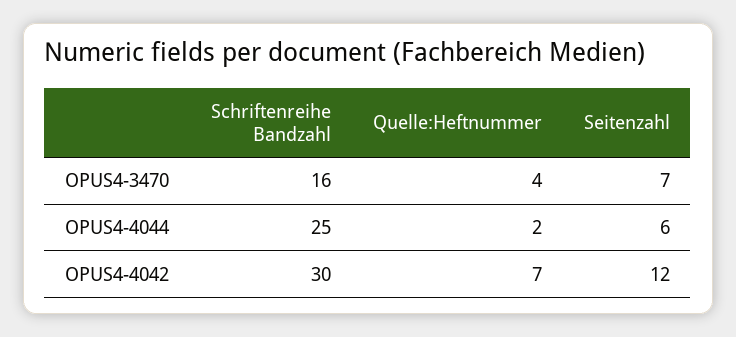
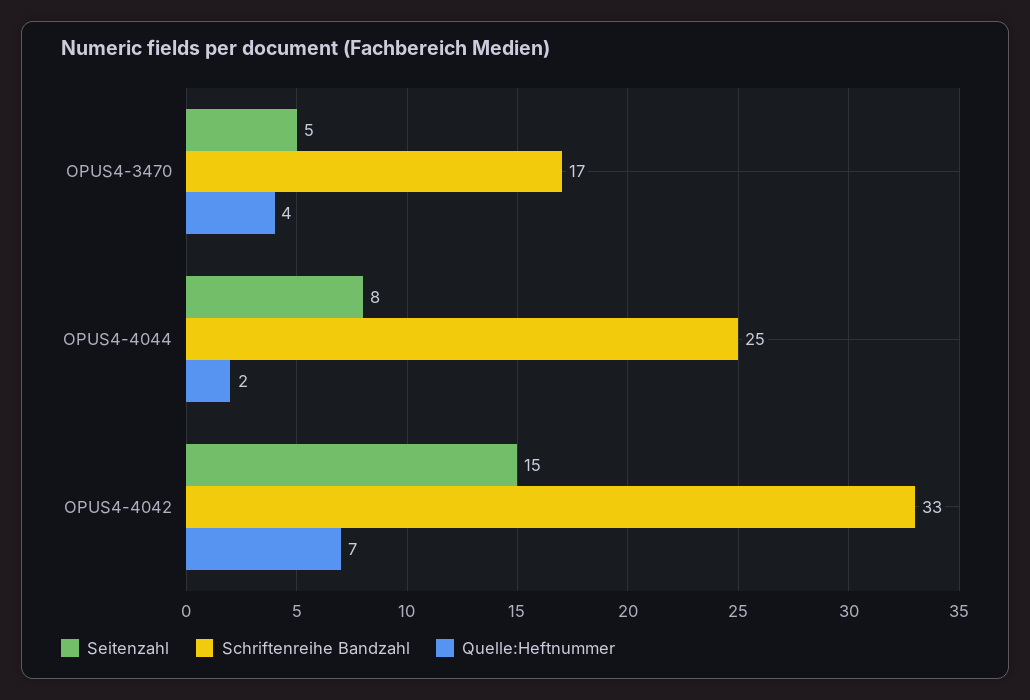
Schriftenreihe Bandzahl, OPUS4-3470: 16 -> 17
Seitenzahl, OPUS4-3470: 7 -> 5
Seitenzahl, OPUS4-4044: 6 -> 8
Schriftenreihe Bandzahl, OPUS4-4042: 30 -> 33
Seitenzahl, OPUS4-4042: 12 -> 15

